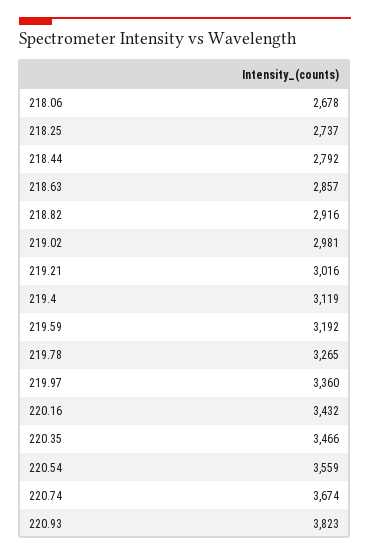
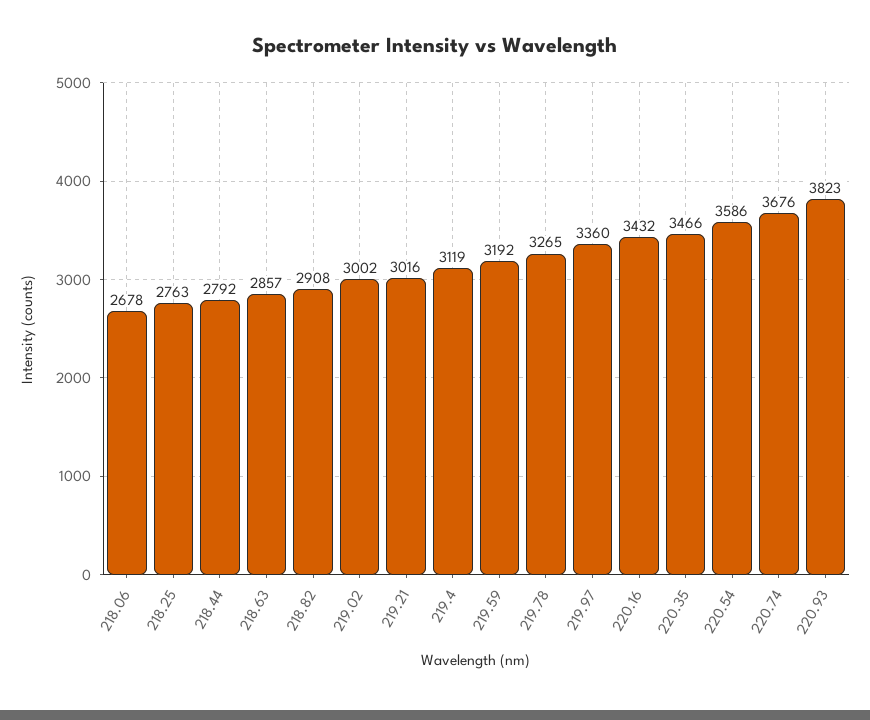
218.25: 2737 -> 2763
218.82: 2916 -> 2908
219.02: 2981 -> 3002
220.54: 3559 -> 3586
220.74: 3674 -> 3676

